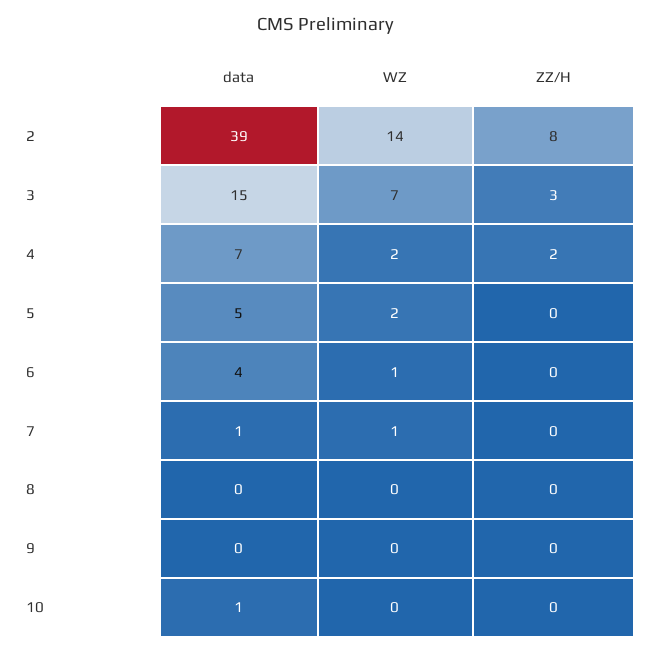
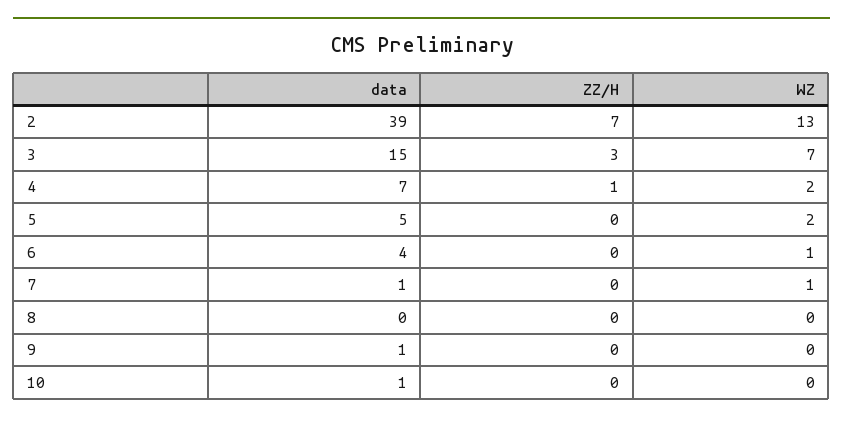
WZ, 2: 14 -> 13
ZZ/H, 2: 8 -> 7
ZZ/H, 4: 2 -> 1
data, 9: 0 -> 1

